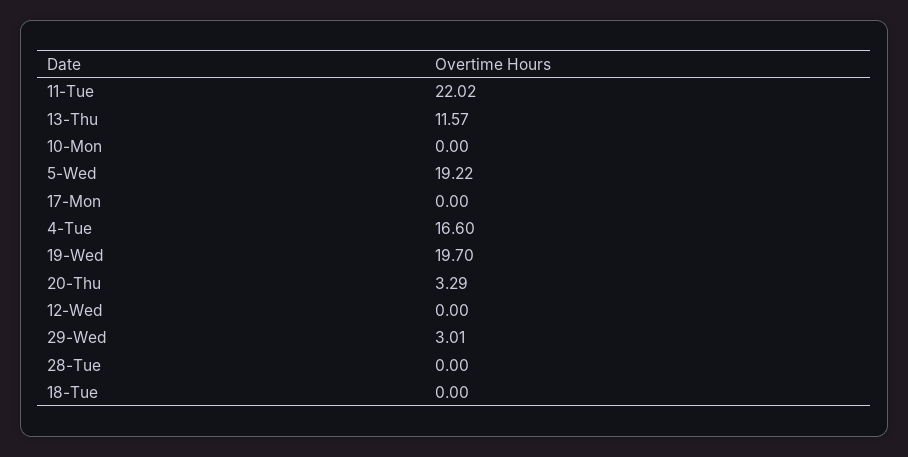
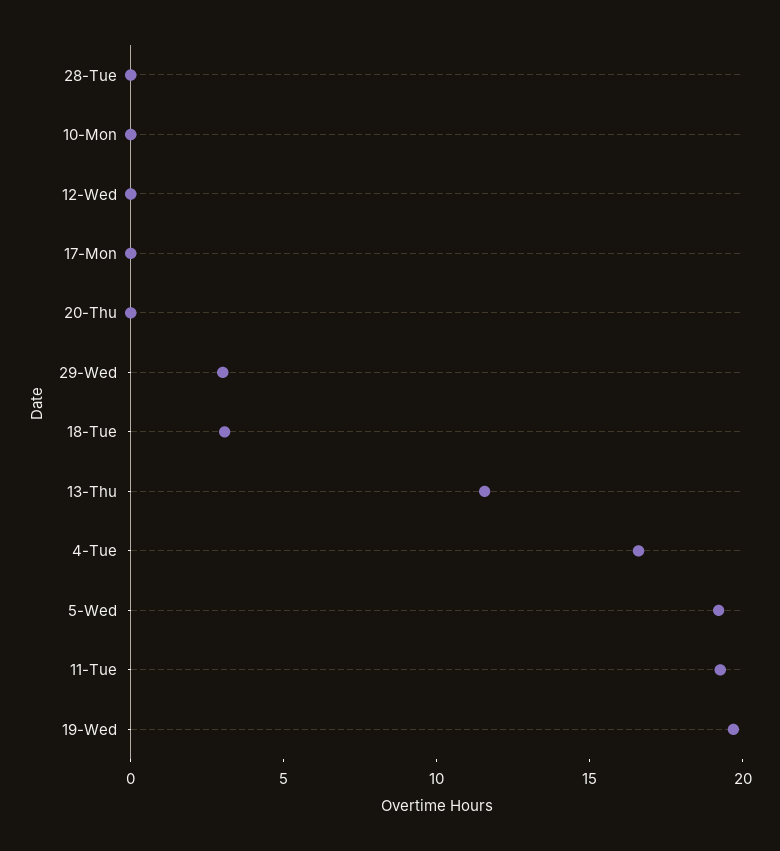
11-Tue: 22.02 -> 19
20-Thu: 3.29 -> 0
18-Tue: 0 -> 3

